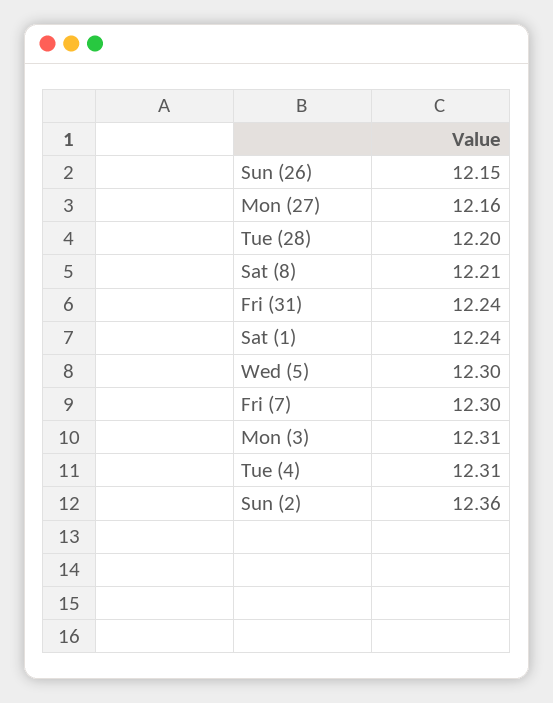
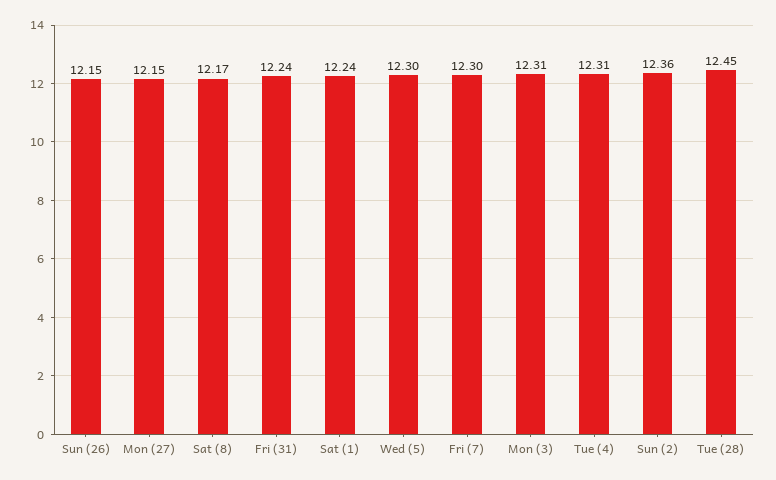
Mon (27): 12.16 -> 12.15
Tue (28): 12.2 -> 12.45
Sat (8): 12.21 -> 12.17

